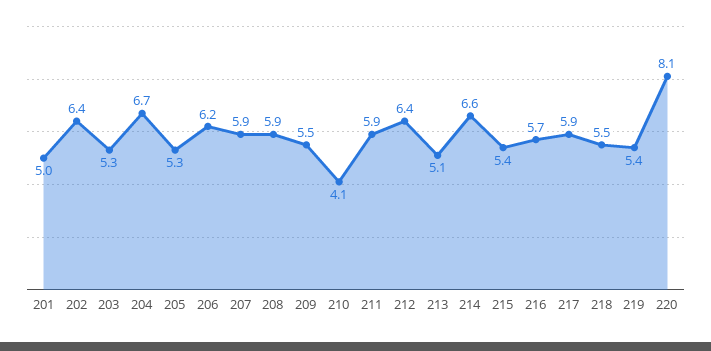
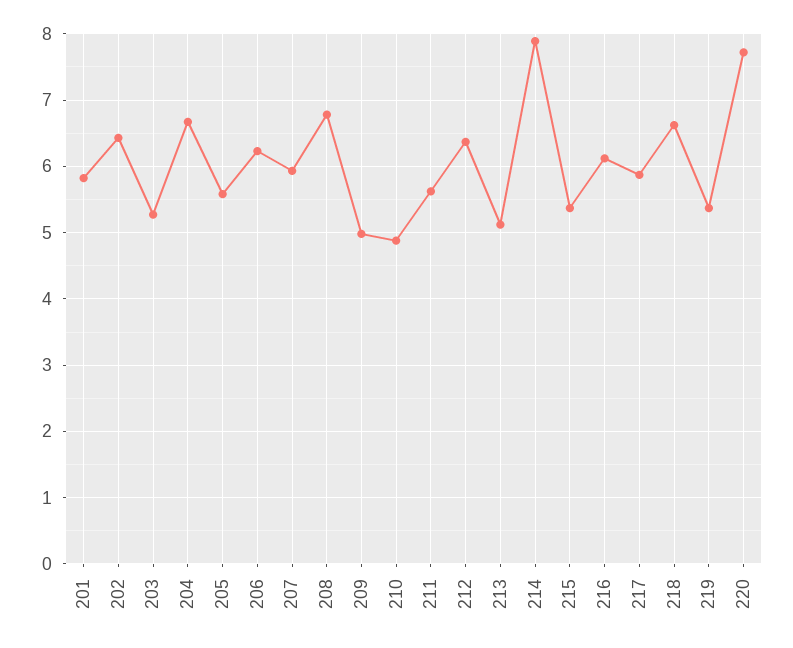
201: 5 -> 5.8
205: 5.3 -> 5.6
208: 5.9 -> 6.8
209: 5.5 -> 5
210: 4.1 -> 4.9
211: 5.9 -> 5.6
214: 6.6 -> 7.9
216: 5.7 -> 6.1
218: 5.5 -> 6.6
220: 8.1 -> 7.7

